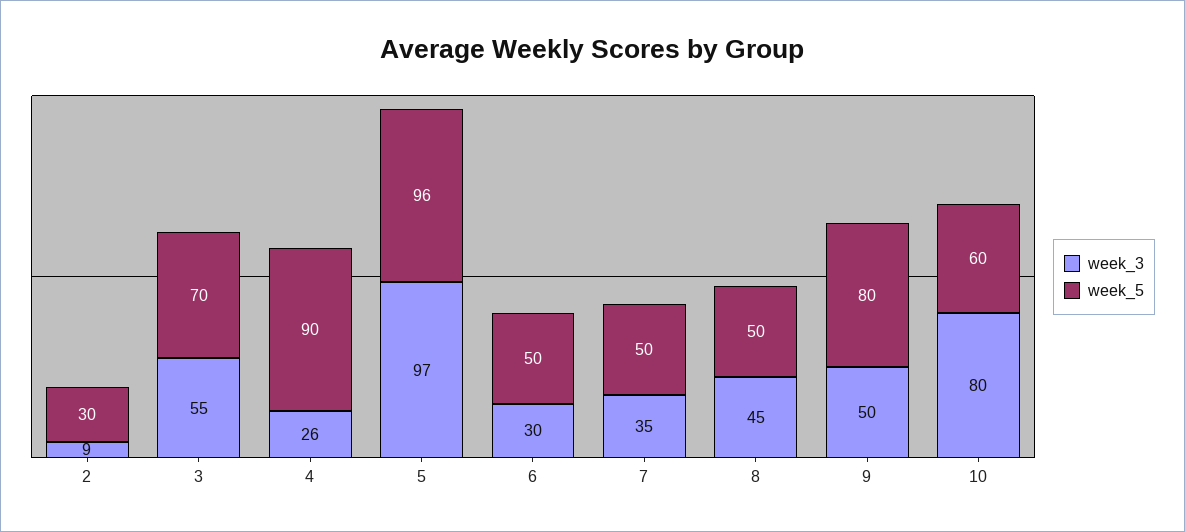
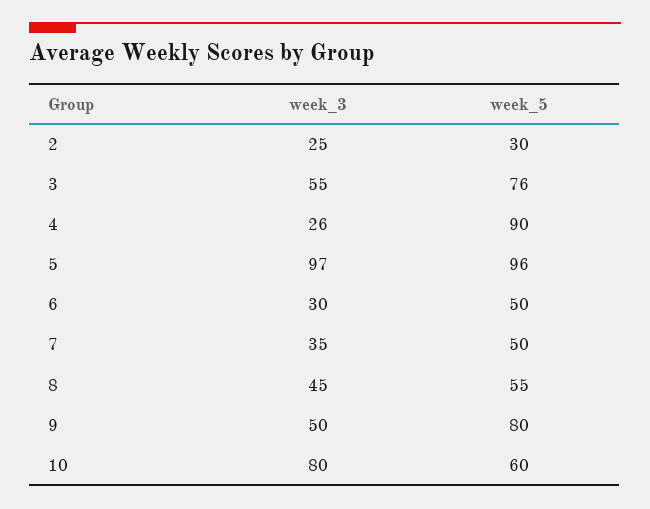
week_3, 2: 9 -> 25
week_5, 3: 70 -> 76
week_5, 8: 50 -> 55

